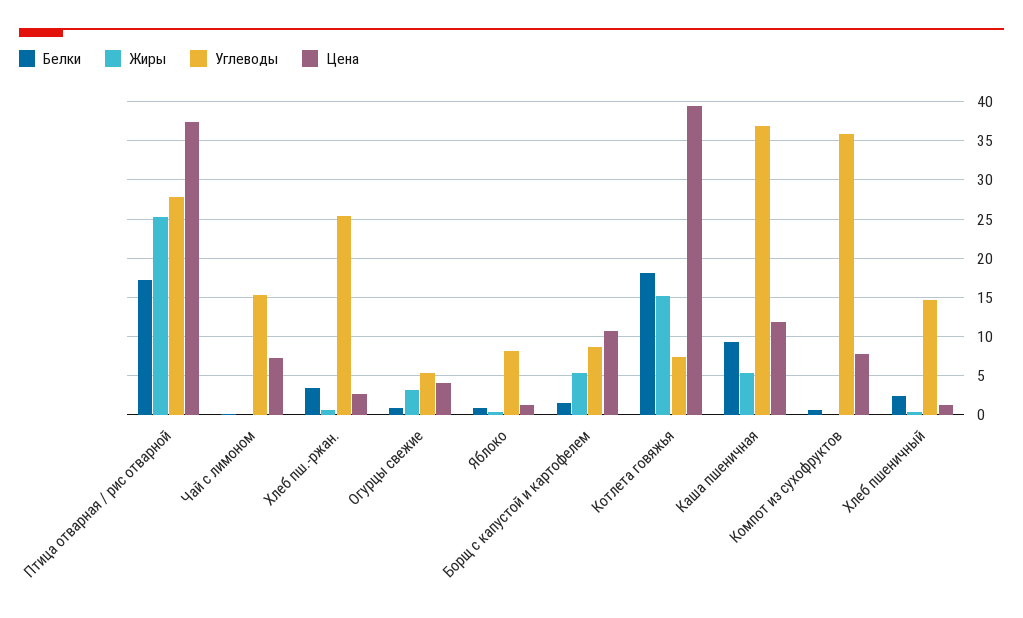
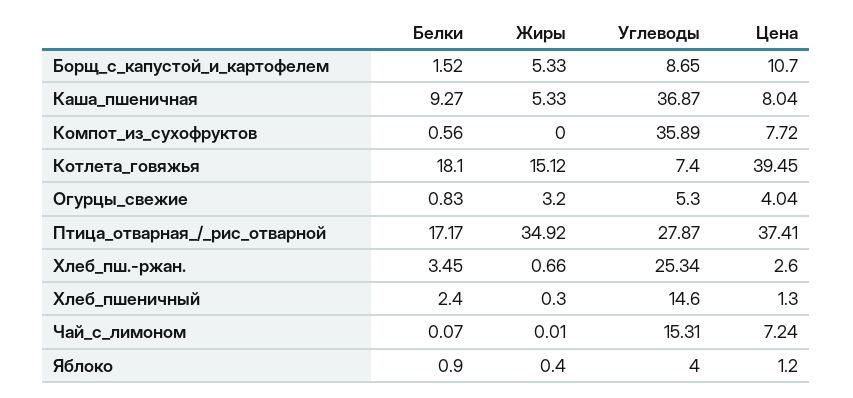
Жиры, Птица отварная / рис отварной: 25 -> 34.92
Углеводы, Яблоко: 8 -> 4
Цена, Каша пшеничная: 12 -> 8.04

